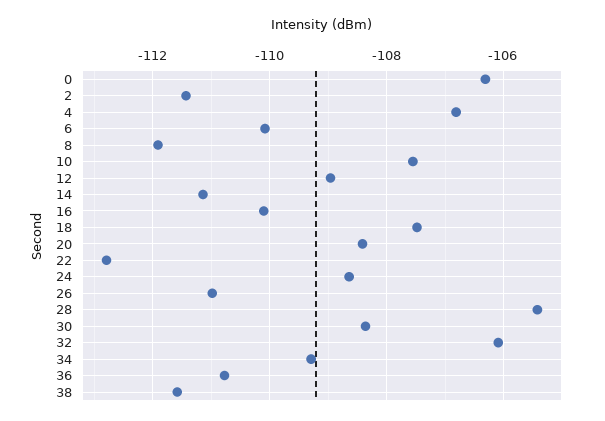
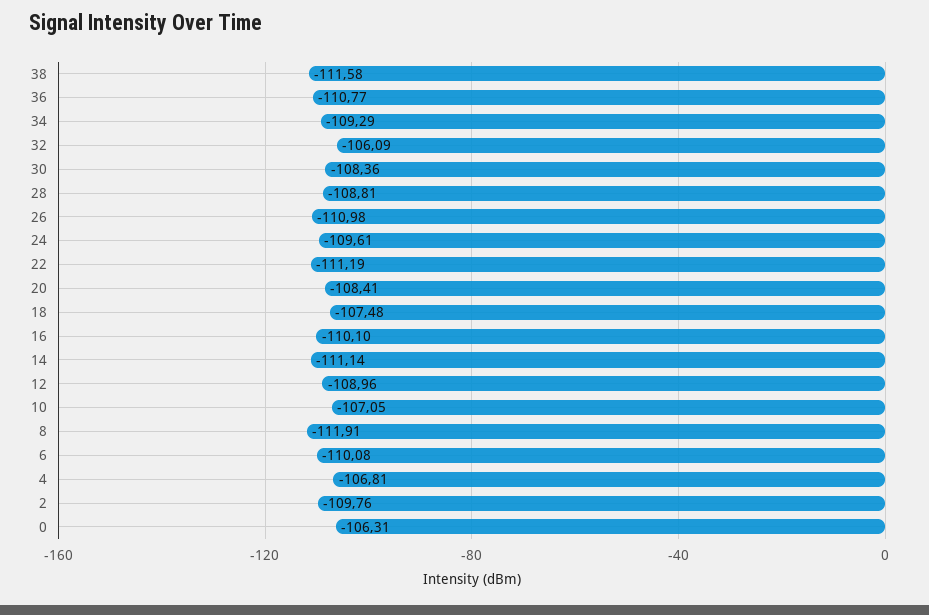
2: -111.4 -> -109.76
10: -107.6 -> -107.05
22: -112.8 -> -111.19
24: -108.6 -> -109.61
28: -105.4 -> -108.81

